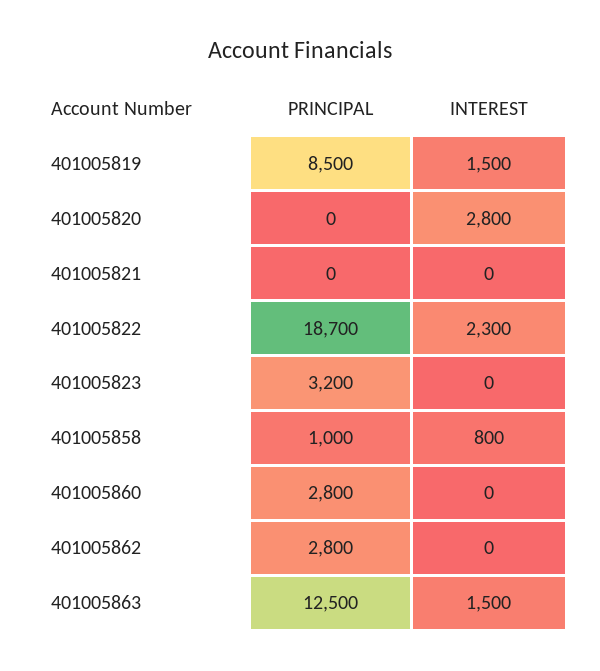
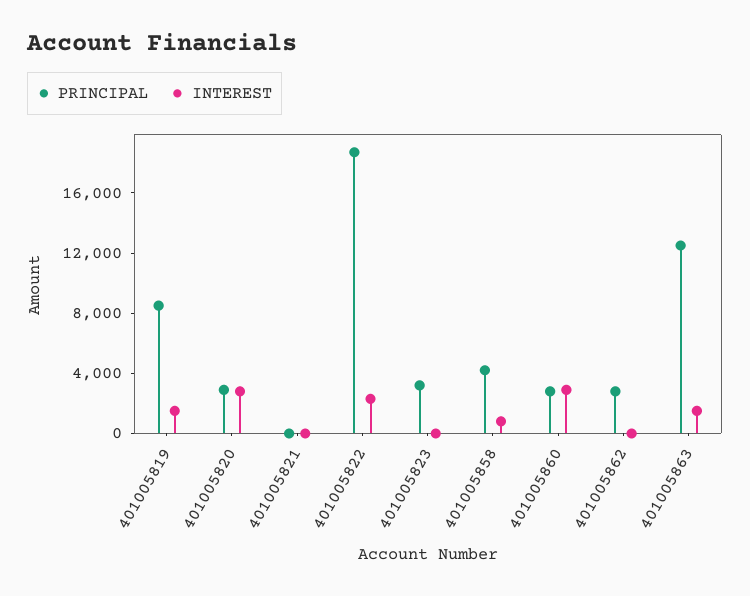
PRINCIPAL, 401005820: 0 -> 3000
PRINCIPAL, 401005858: 1000 -> 4000
INTEREST, 401005860: 0 -> 3000

